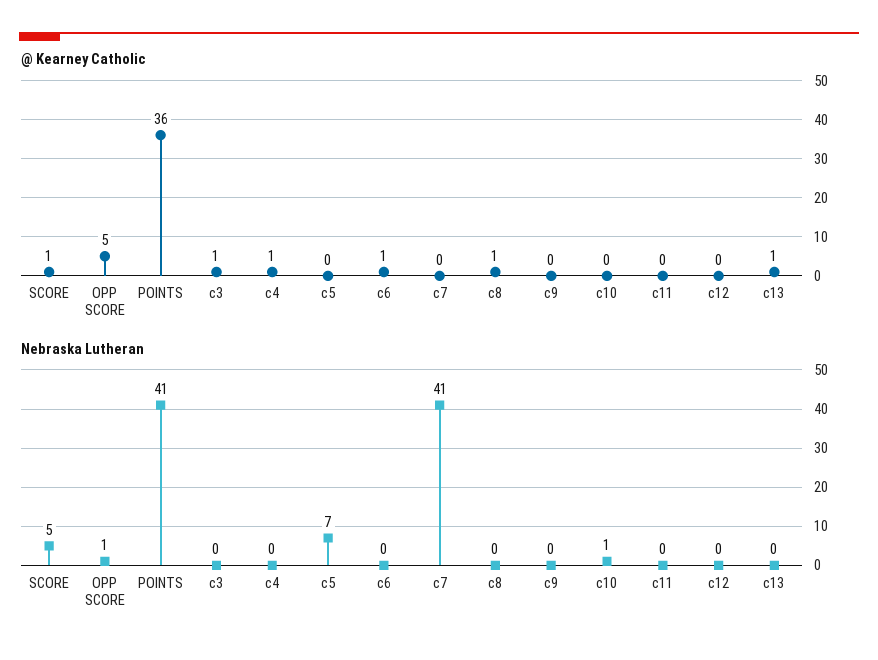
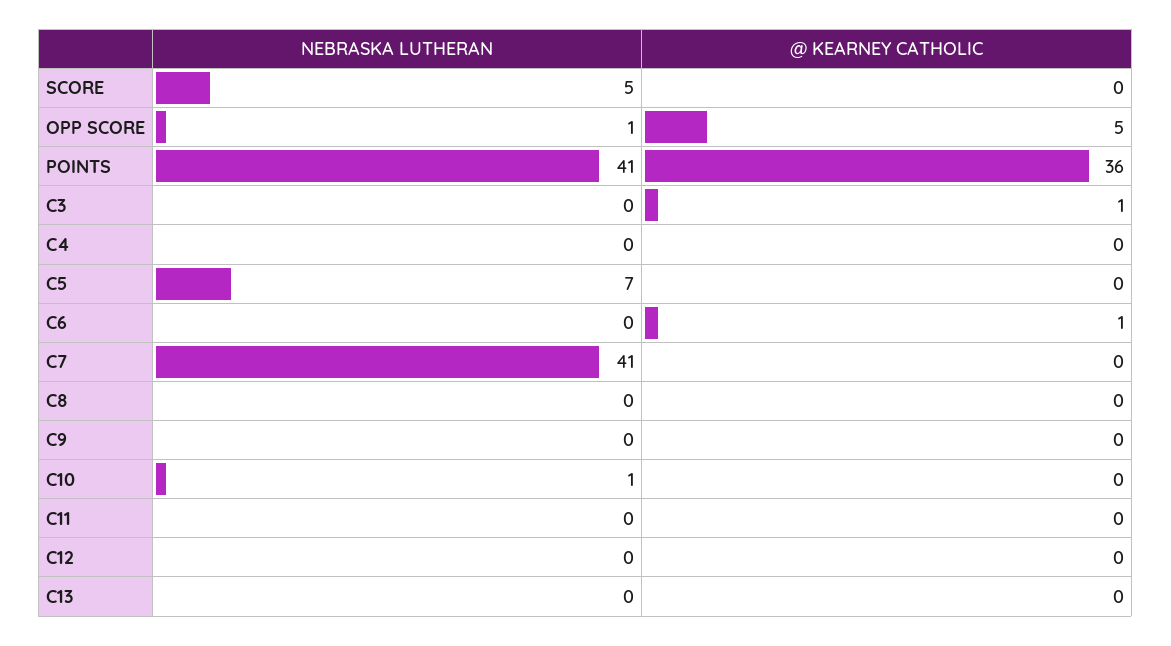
@ Kearney Catholic, SCORE: 1 -> 0
@ Kearney Catholic, c4: 1 -> 0
@ Kearney Catholic, c8: 1 -> 0
@ Kearney Catholic, c13: 1 -> 0

